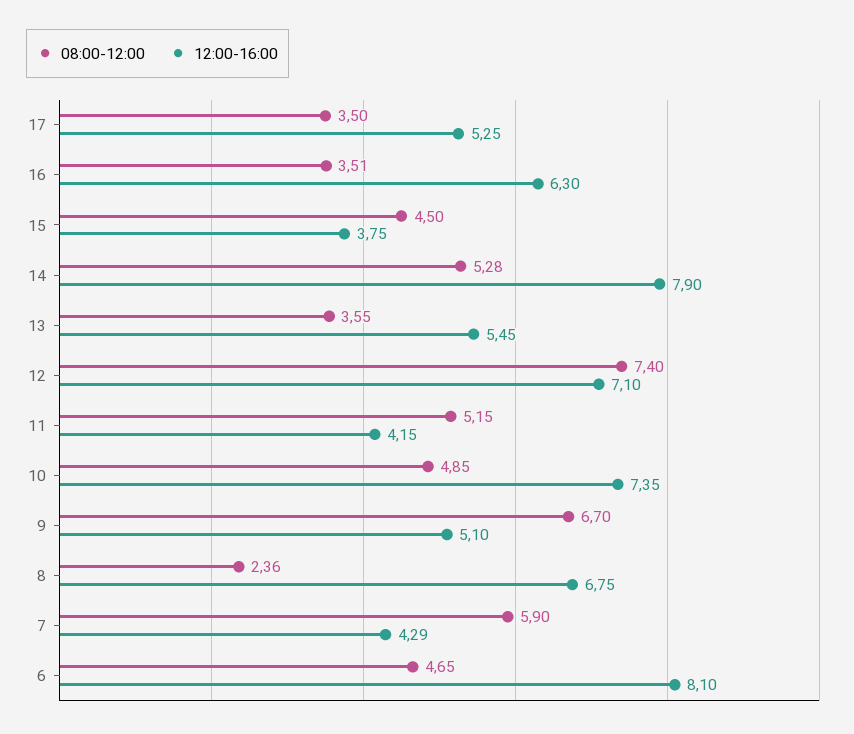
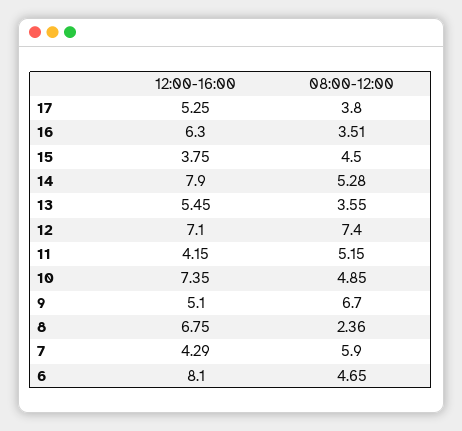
08:00-12:00, 17: 3.5 -> 3.8

